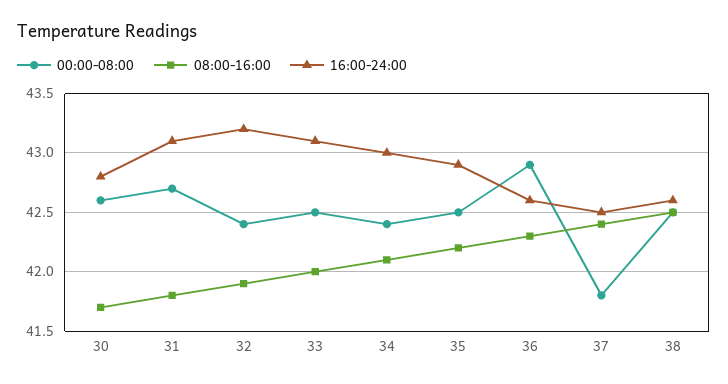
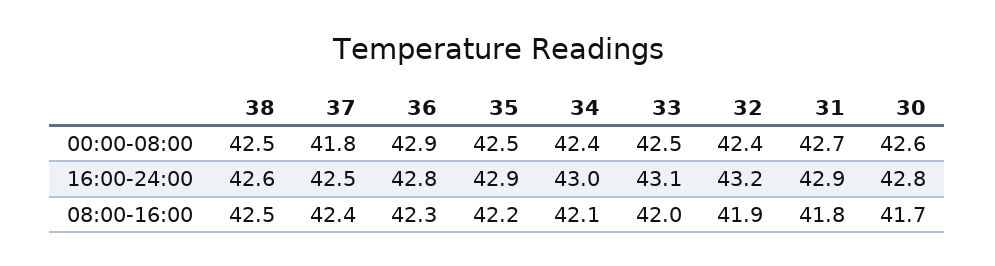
16:00-24:00, 31: 43.1 -> 42.9
16:00-24:00, 36: 42.6 -> 42.8

